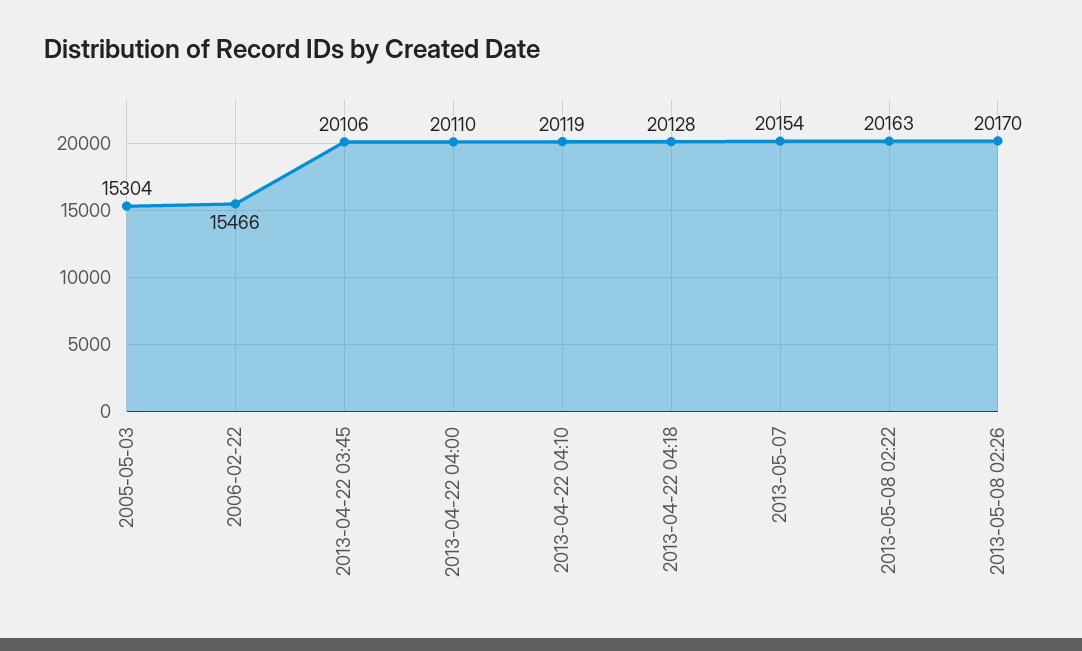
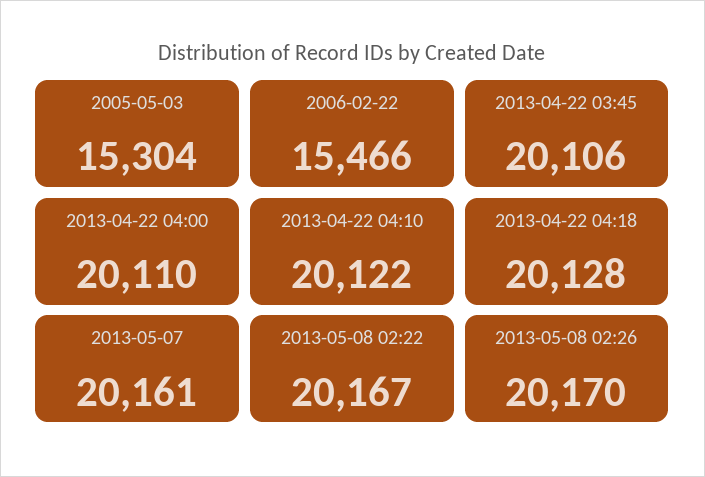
2013-04-22 04:10: 20119 -> 20122
2013-05-07: 20154 -> 20161
2013-05-08 02:22: 20163 -> 20167

